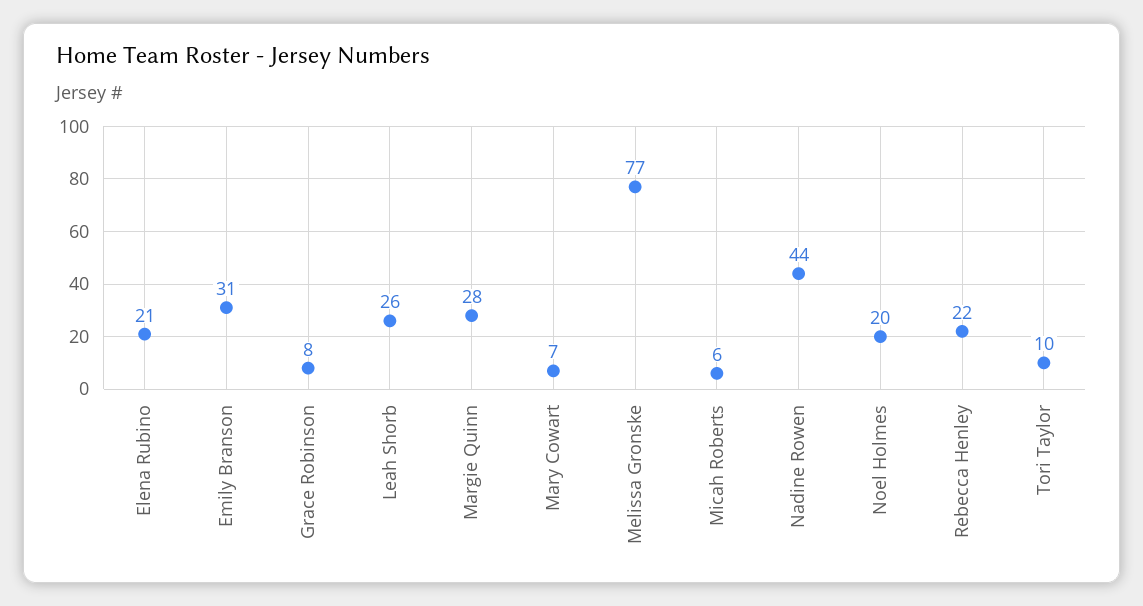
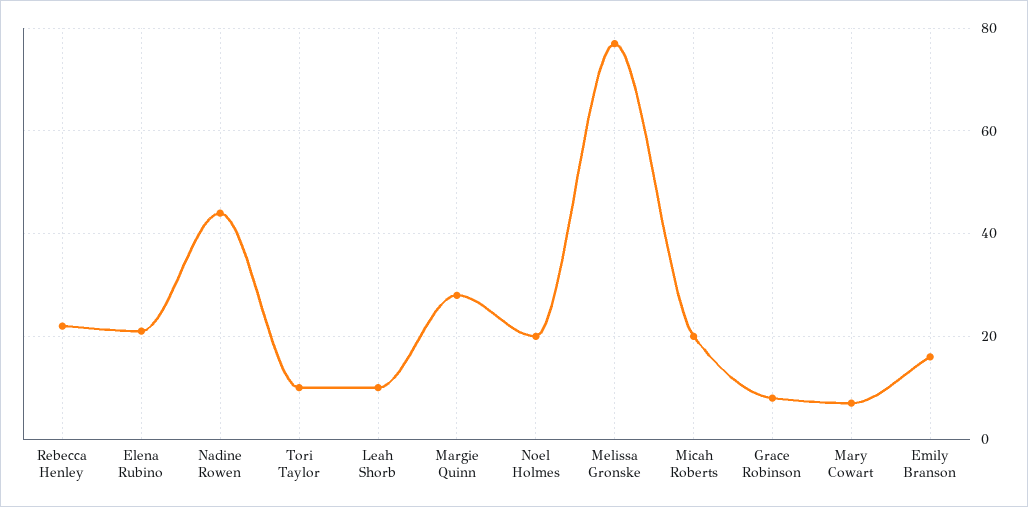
Emily Branson: 31 -> 15
Leah Shorb: 26 -> 10
Micah Roberts: 6 -> 20

